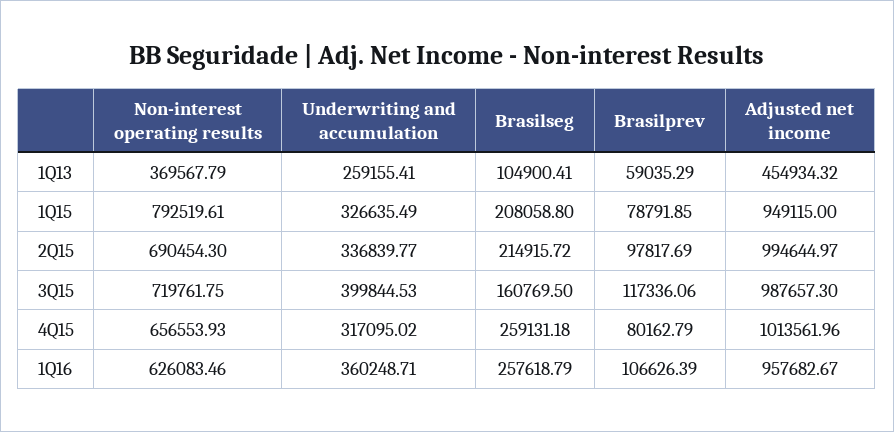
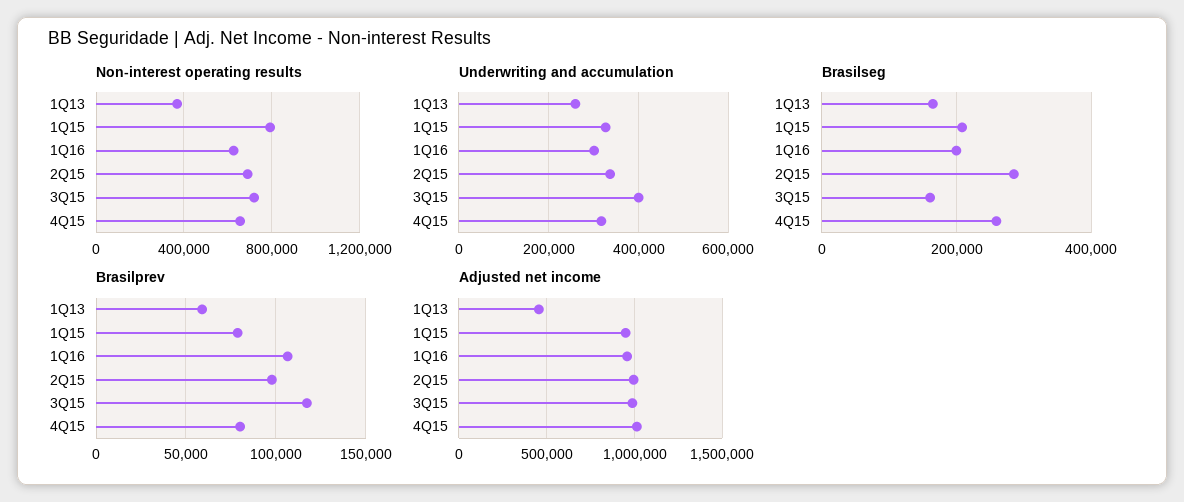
Brasilseg, 1Q13: 104900.41 -> 160000
Brasilseg, 2Q15: 214915.72 -> 280000
Underwriting and accumulation, 1Q16: 360248.71 -> 300000
Brasilseg, 1Q16: 257618.79 -> 200000

